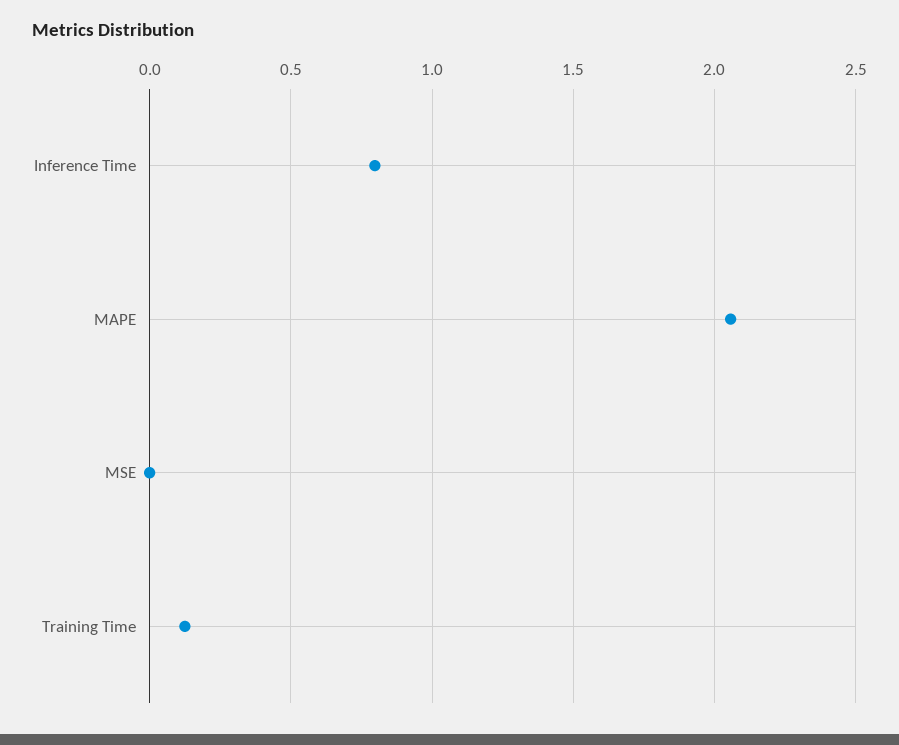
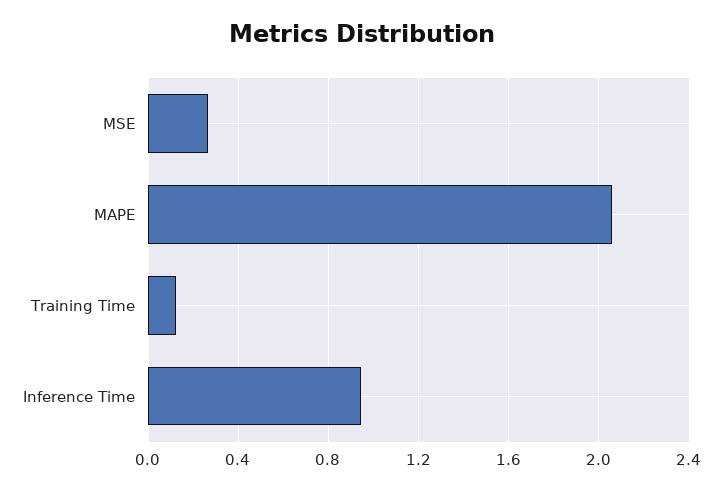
Inference Time: 0.8 -> 0.95
MSE: 0 -> 0.25

